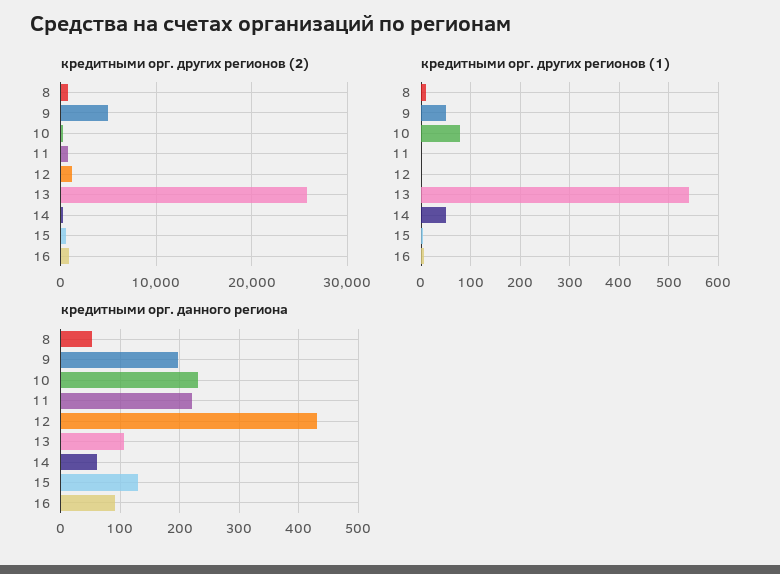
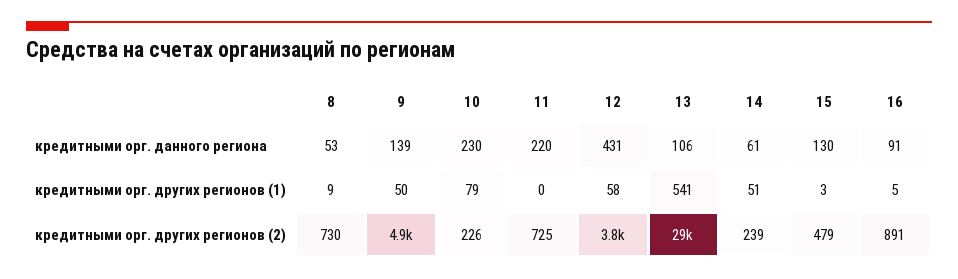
кредитными орг. других регионов (2), 12: 1000 -> 3800
кредитными орг. других регионов (2), 13: 26000 -> 29000
кредитными орг. других регионов (1), 12: 0 -> 58
кредитными орг. данного региона, 9: 200 -> 139

